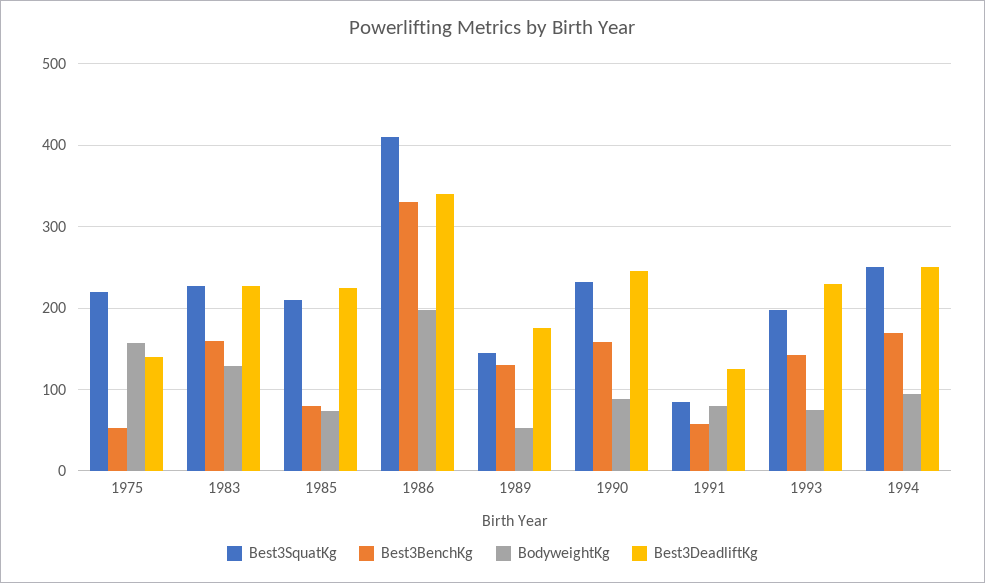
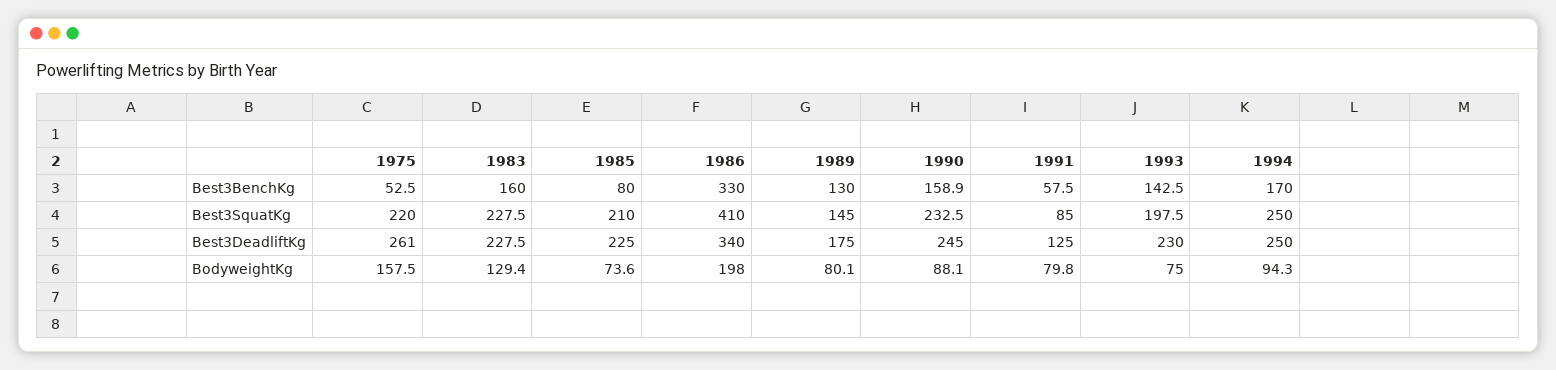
Best3DeadliftKg, 1975: 140 -> 261
BodyweightKg, 1989: 50 -> 80.1

